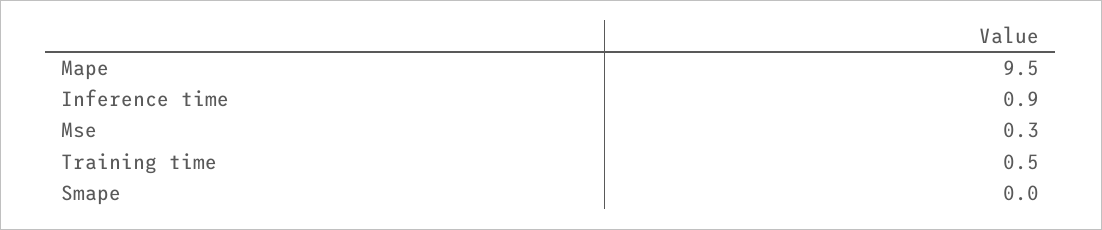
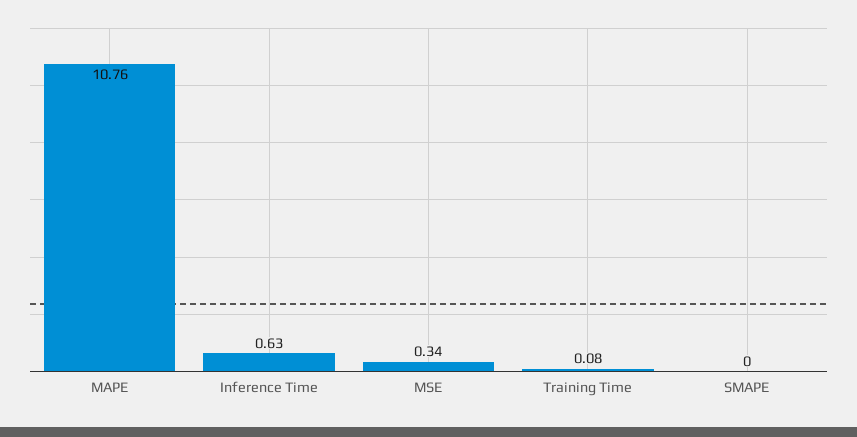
Mape: 9.5 -> 10.76
Inference time: 0.9 -> 0.63
Training time: 0.5 -> 0.08

